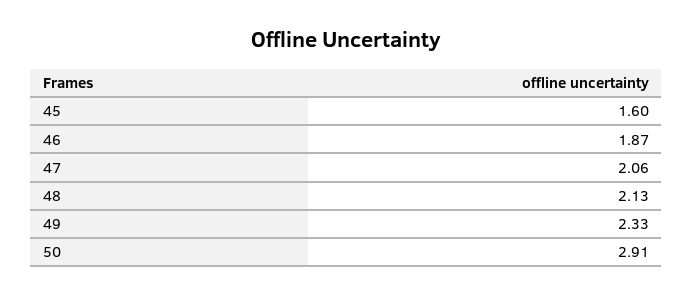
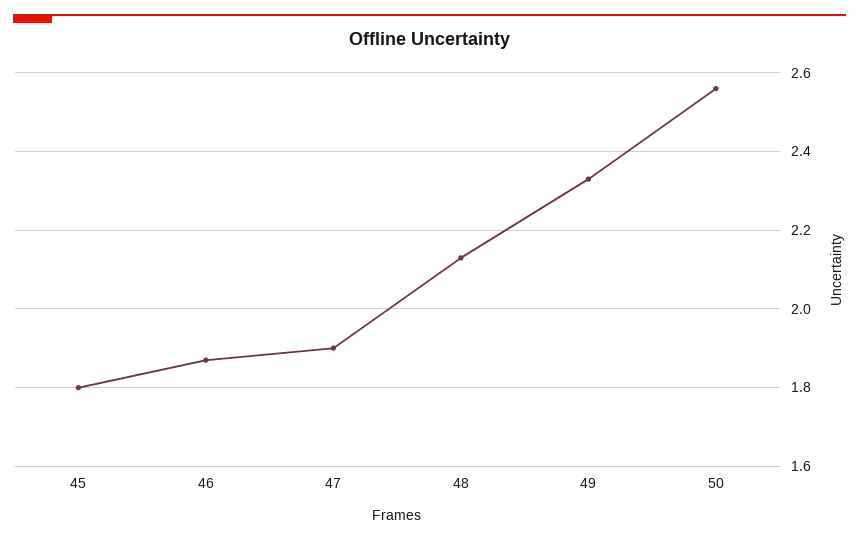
45: 1.6 -> 1.8
47: 2.06 -> 1.9
50: 2.91 -> 2.55

